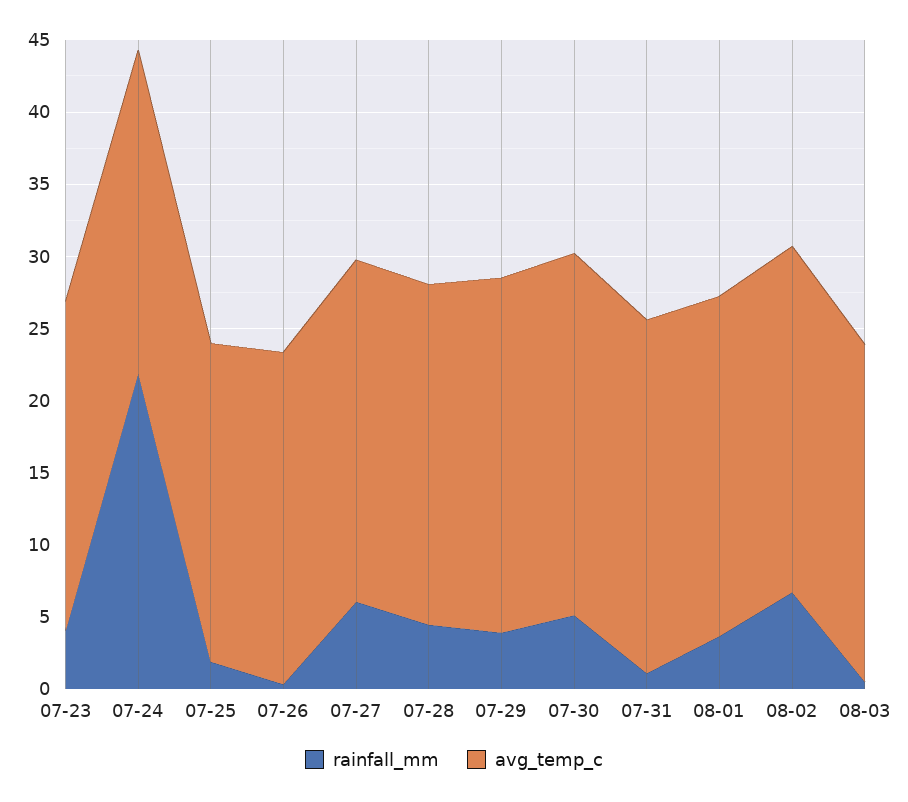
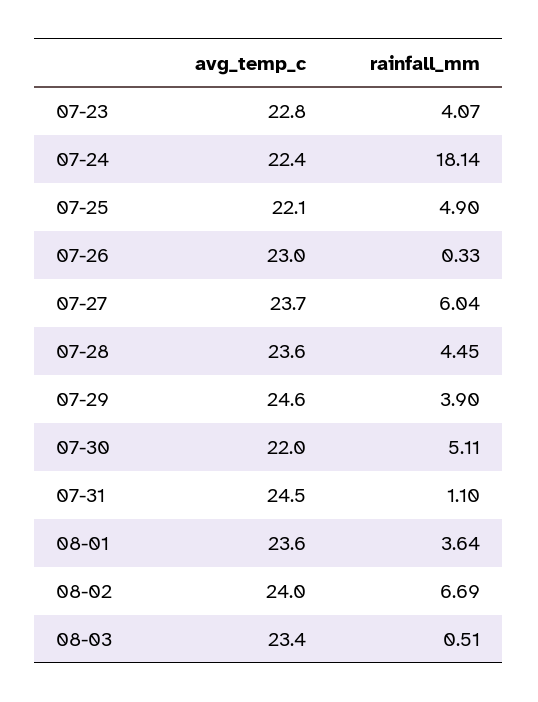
rainfall_mm, 07-24: 22 -> 18.14
rainfall_mm, 07-25: 2 -> 4.9
avg_temp_c, 07-30: 25 -> 22

